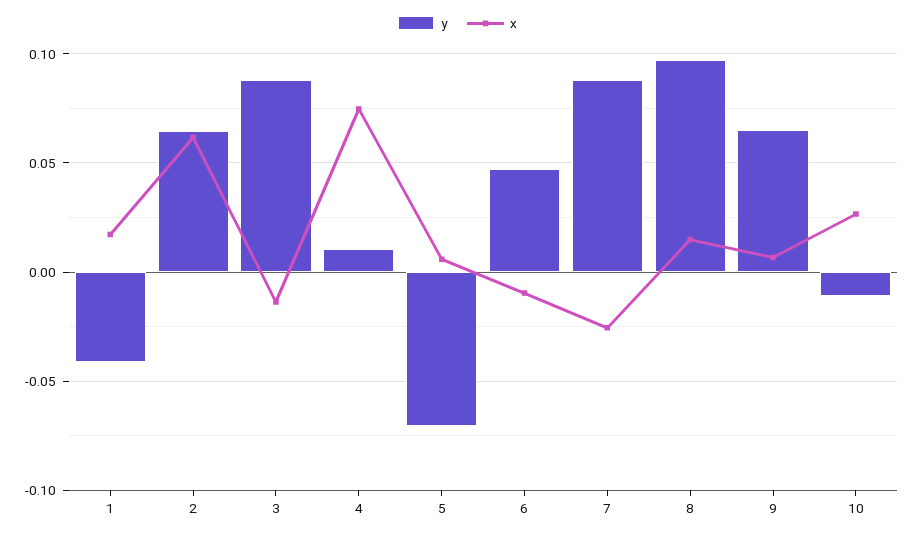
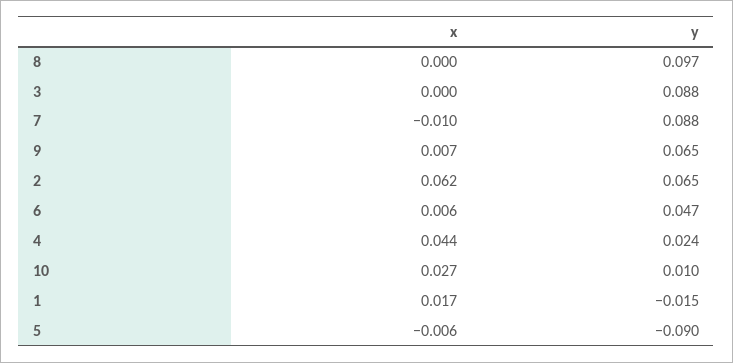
y, 1: -0.04 -> -0.015
x, 3: -0.015 -> 0
y, 4: 0.01 -> 0.024
x, 4: 0.075 -> 0.044
y, 5: -0.07 -> -0.09
x, 5: 0.005 -> -0.006
x, 6: -0.01 -> 0.006
x, 7: -0.025 -> -0.01
x, 8: 0.015 -> 0
y, 10: -0.01 -> 0.01

